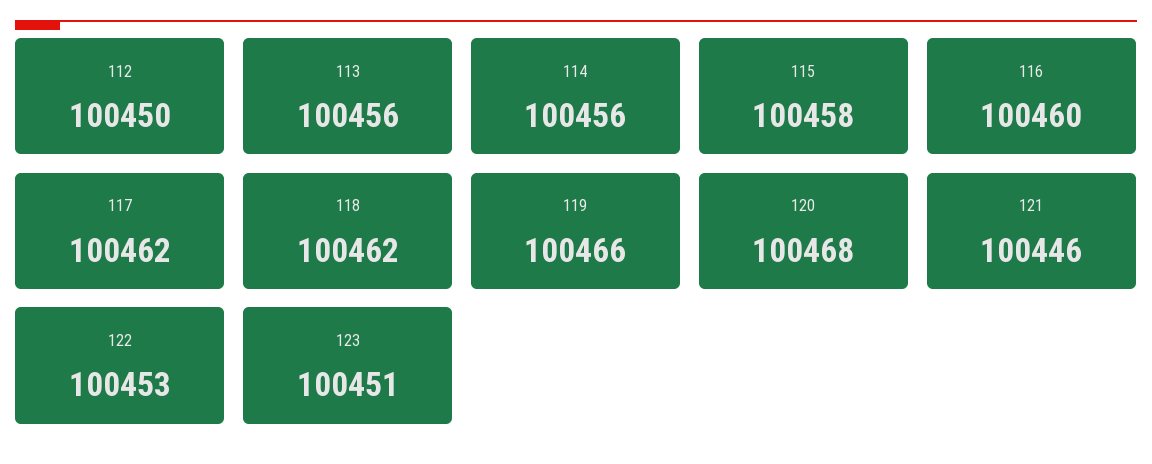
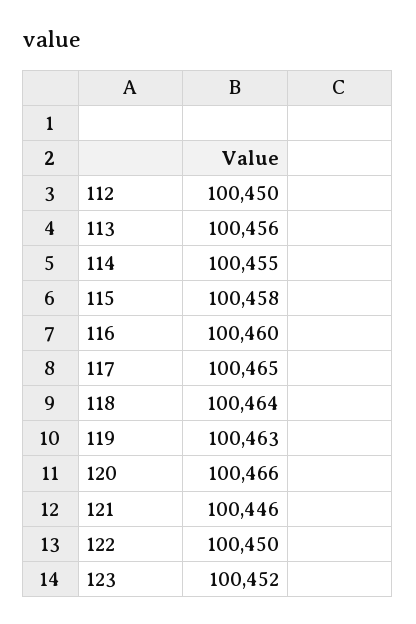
114: 100456 -> 100455
117: 100462 -> 100465
118: 100462 -> 100464
119: 100466 -> 100463
120: 100468 -> 100466
122: 100453 -> 100450
123: 100451 -> 100452

